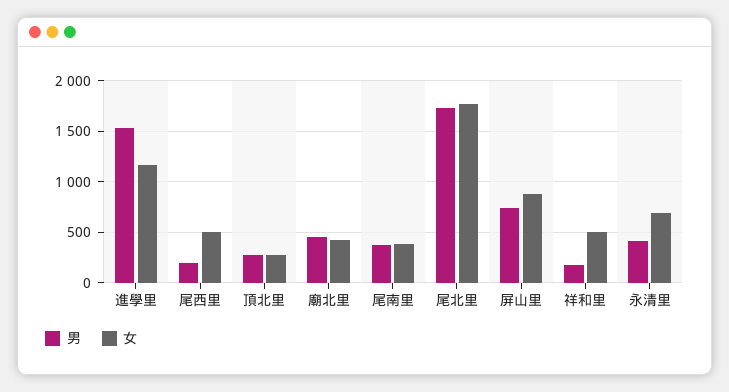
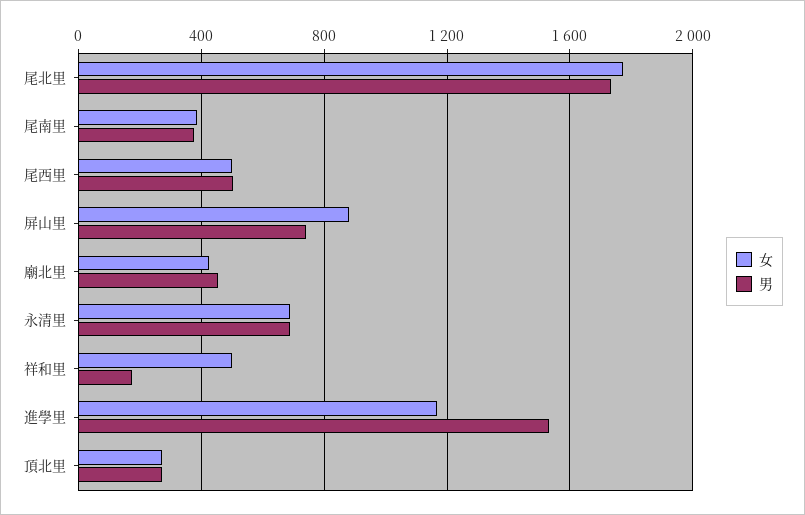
男, 尾西里: 200 -> 500
男, 永清里: 400 -> 700

